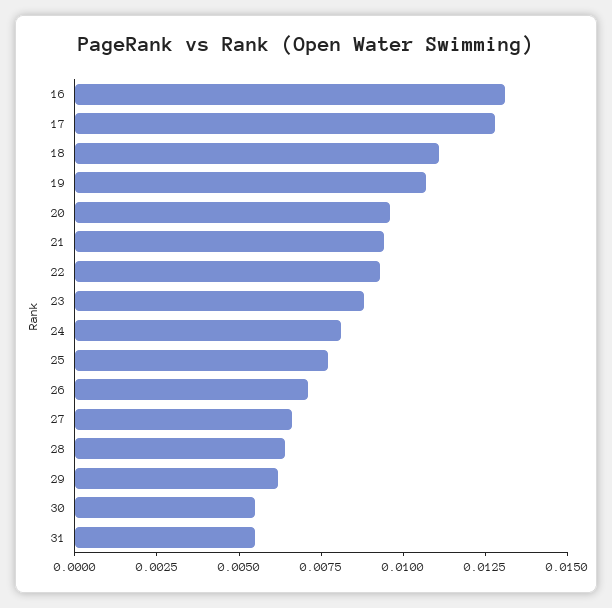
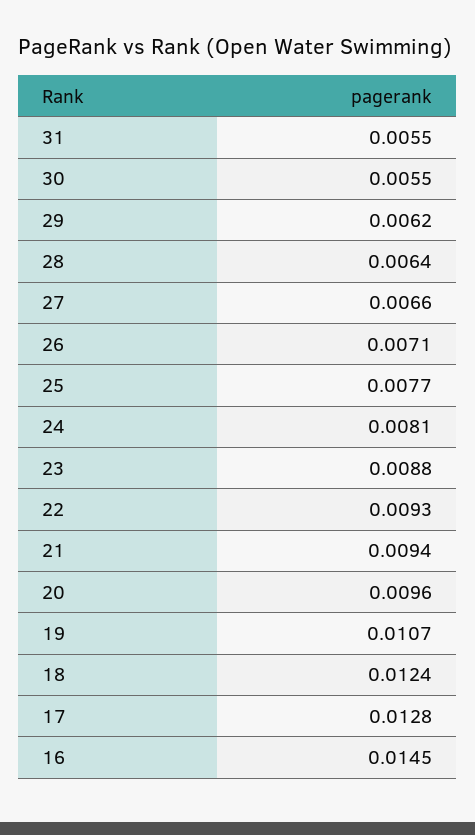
16: 0.013 -> 0.0145
18: 0.011 -> 0.0124

